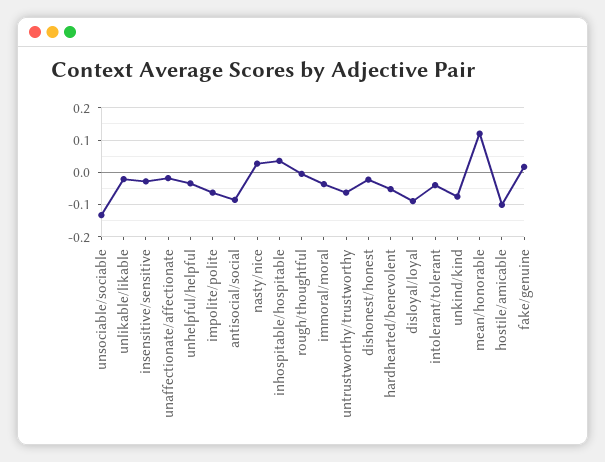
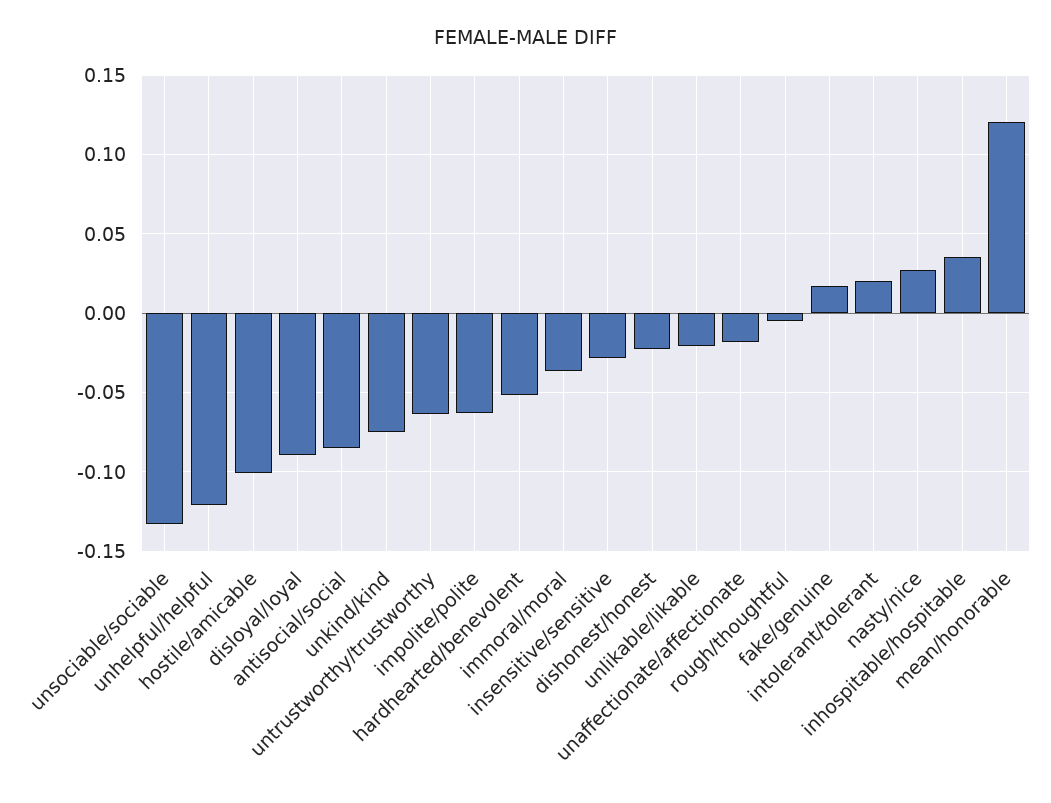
unhelpful/helpful: -0.04 -> -0.12
intolerant/tolerant: -0.04 -> 0.02

